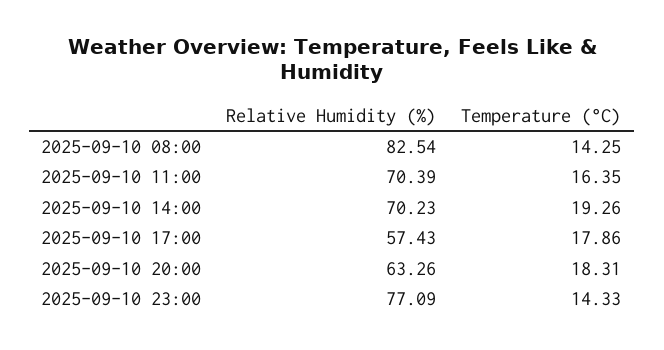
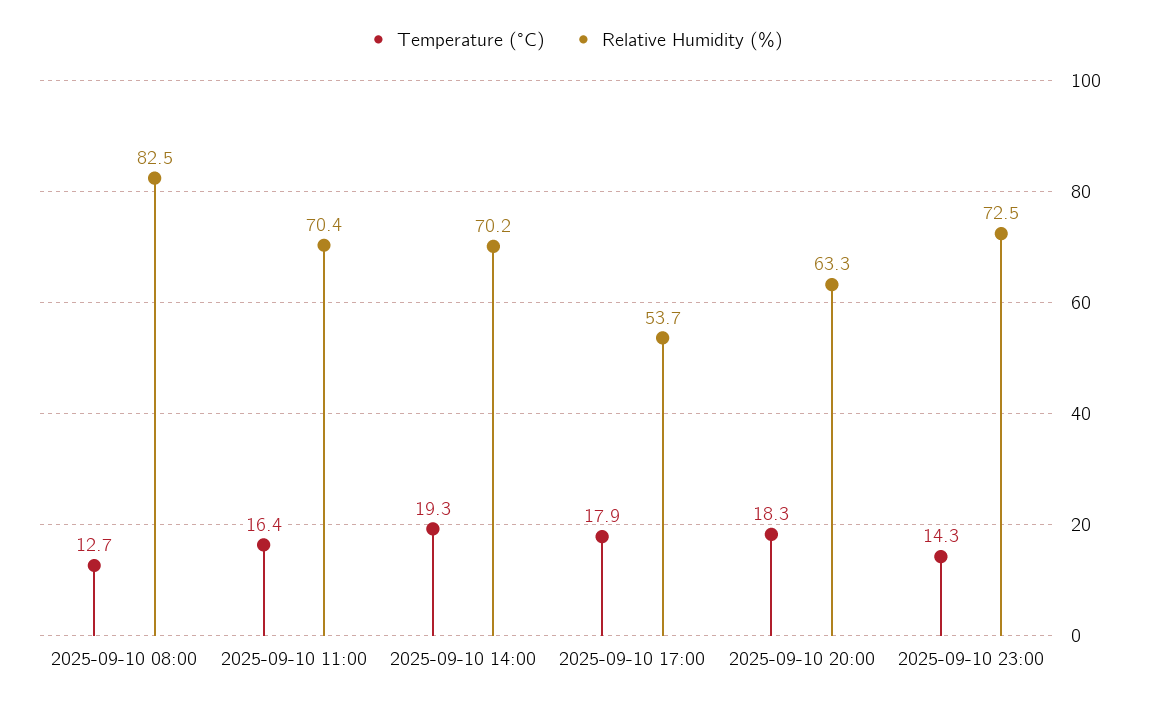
Temperature (°C), 2025-09-10 08:00: 14.25 -> 12.7
Relative Humidity (%), 2025-09-10 17:00: 57.43 -> 53.7
Relative Humidity (%), 2025-09-10 23:00: 77.09 -> 72.5

